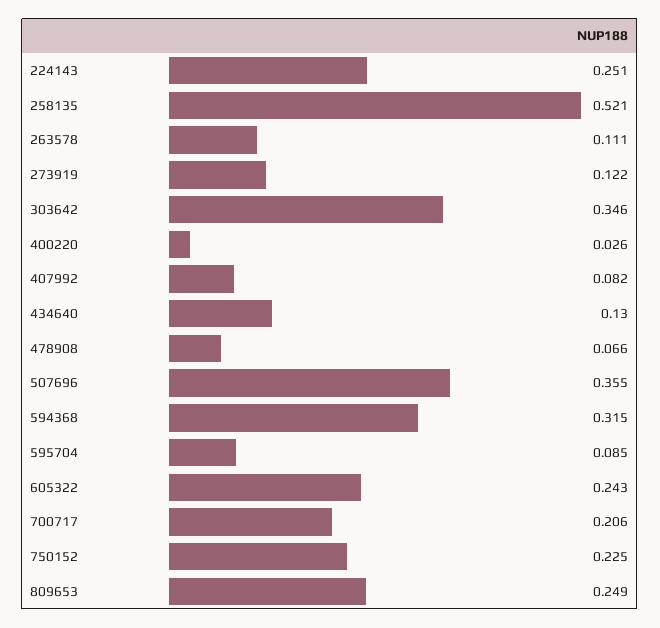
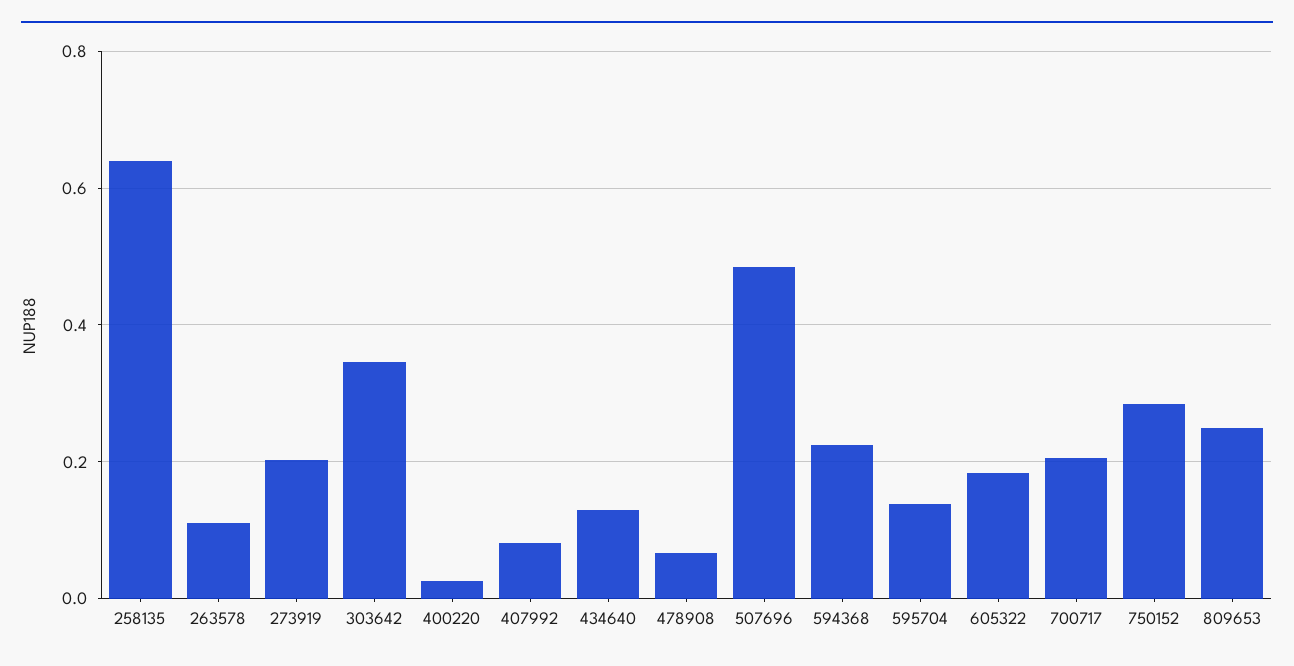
224143: 0.251 -> none
258135: 0.521 -> 0.64
273919: 0.122 -> 0.2
507696: 0.355 -> 0.48
594368: 0.315 -> 0.22
595704: 0.085 -> 0.14
605322: 0.243 -> 0.18
750152: 0.225 -> 0.28

